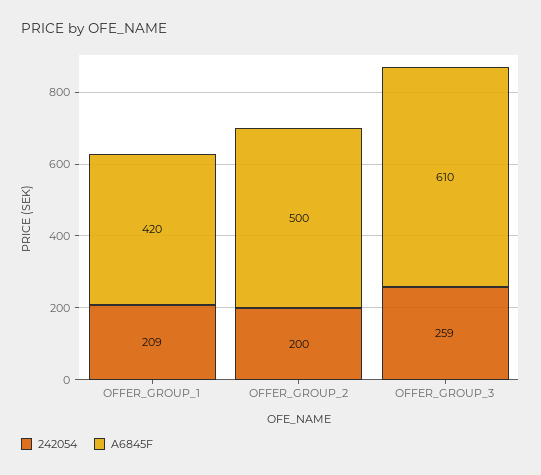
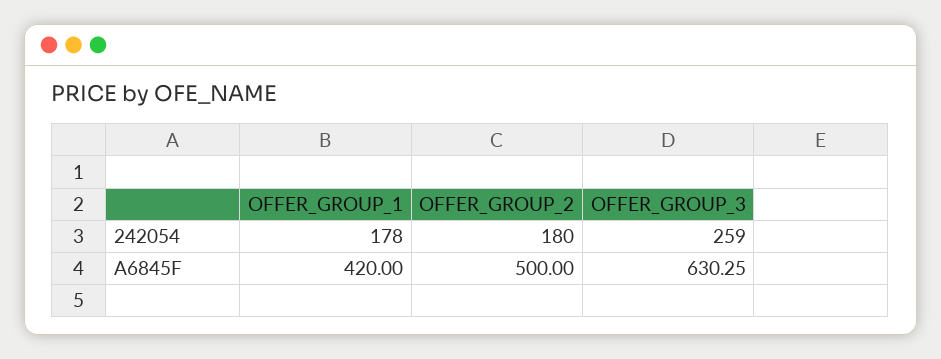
242054, OFFER_GROUP_1: 209 -> 178
242054, OFFER_GROUP_2: 200 -> 180
A6845F, OFFER_GROUP_3: 610 -> 630.25

